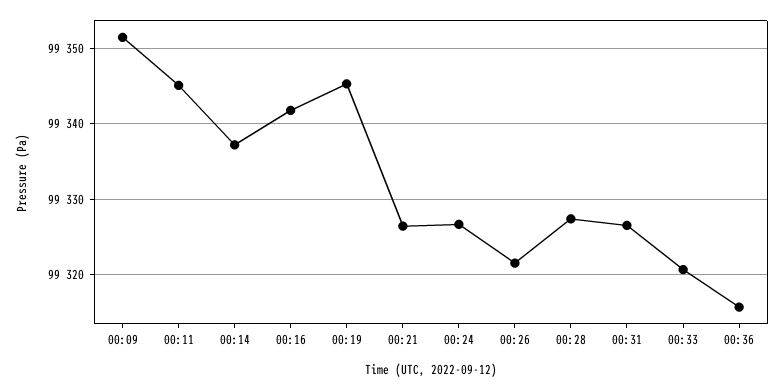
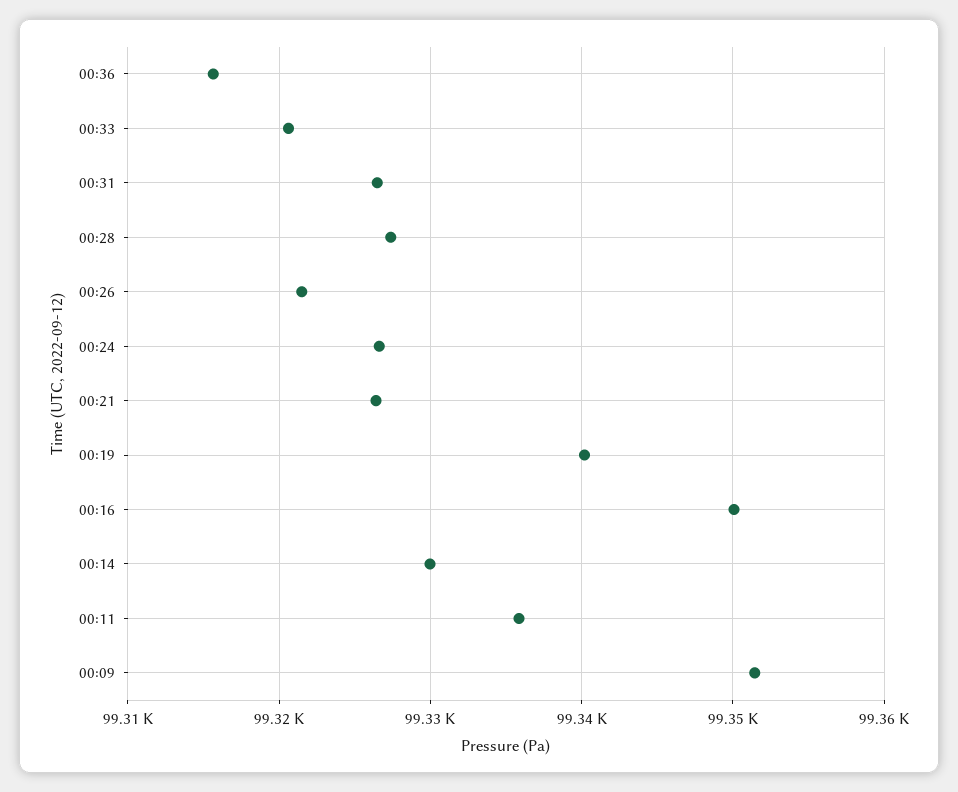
00:11: 99345 -> 99336
00:14: 99337 -> 99330
00:16: 99342 -> 99350
00:19: 99345 -> 99340

